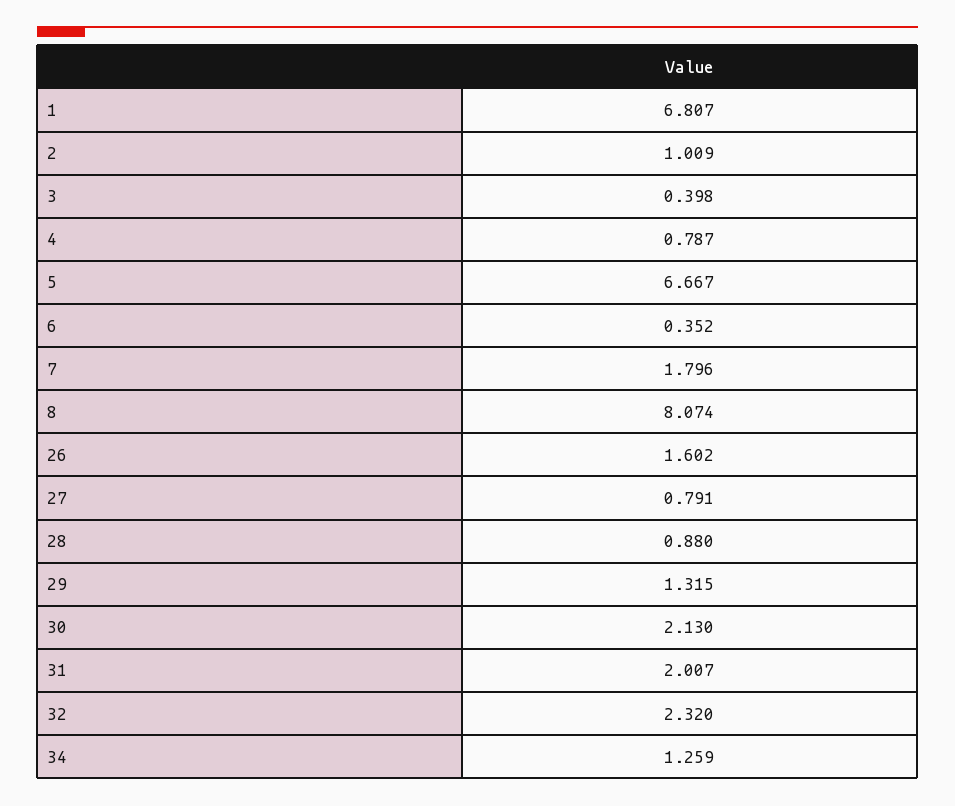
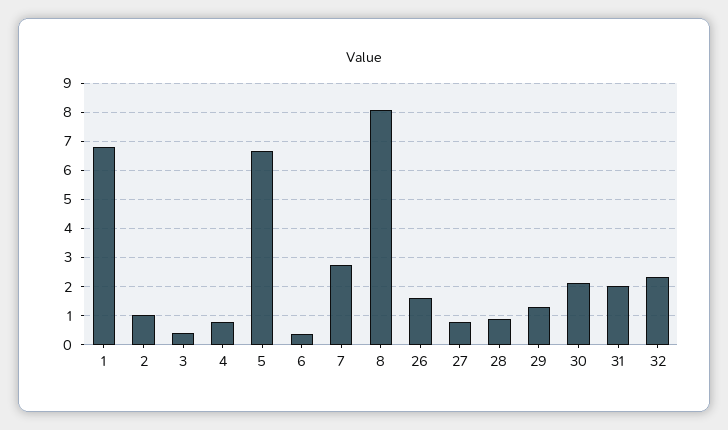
7: 1.796 -> 2.75
34: 1.259 -> none

